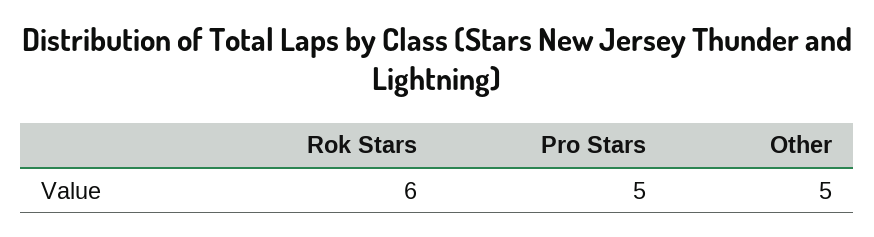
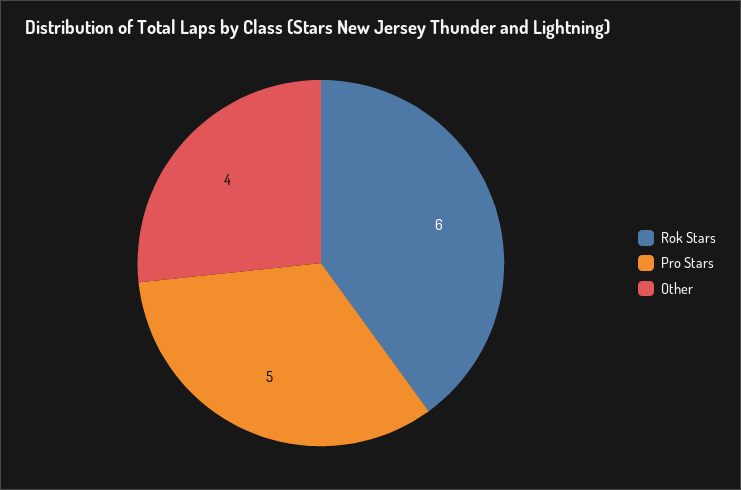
Other: 5 -> 4

